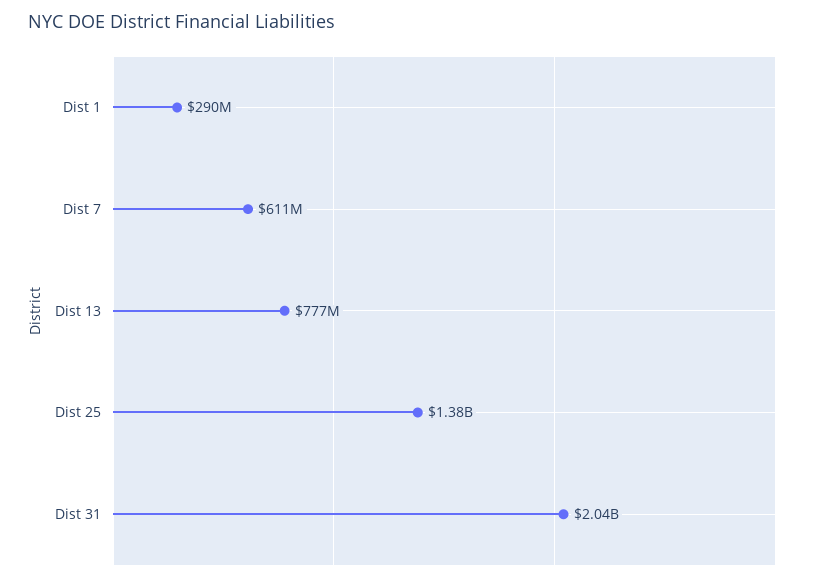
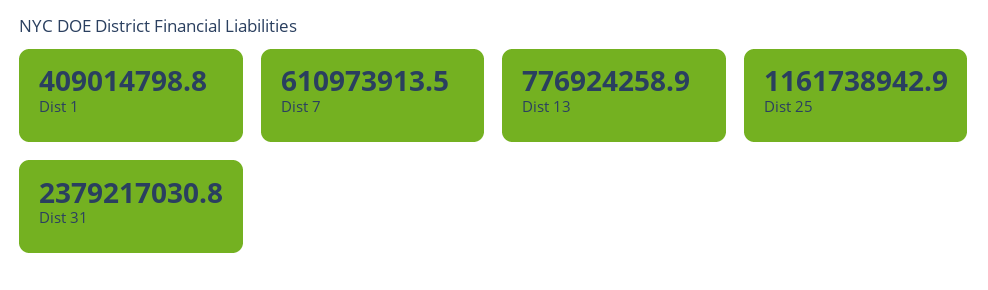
Dist 1: 290000000 -> 409014798.8
Dist 25: 1380000000 -> 1161738942.9
Dist 31: 2040000000 -> 2379217030.8

